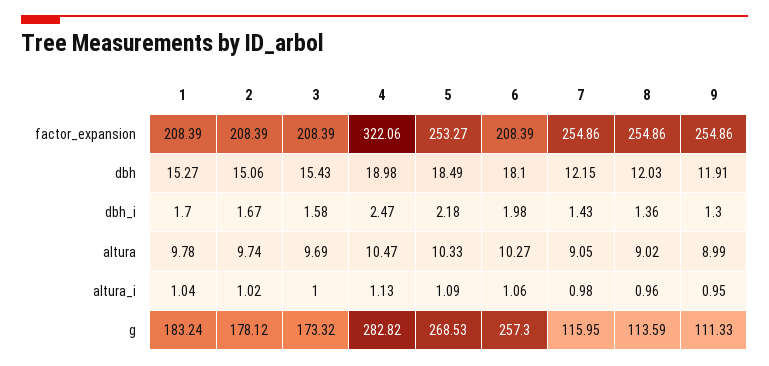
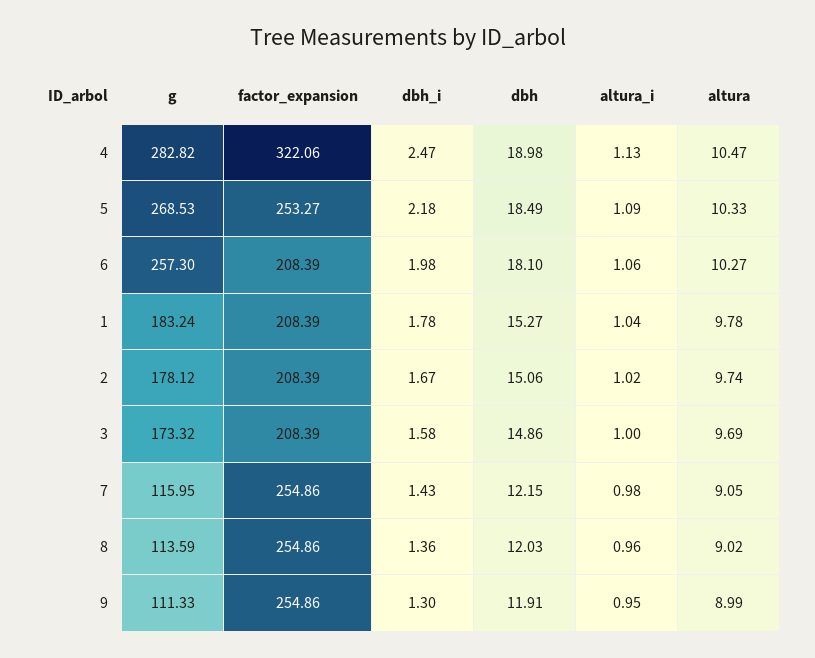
3, dbh: 15.43 -> 14.86
1, dbh_i: 1.7 -> 1.78

